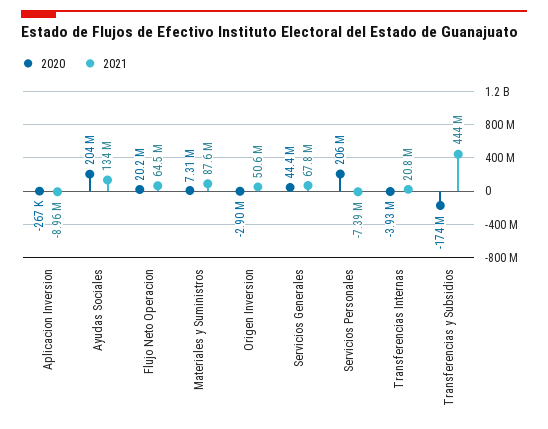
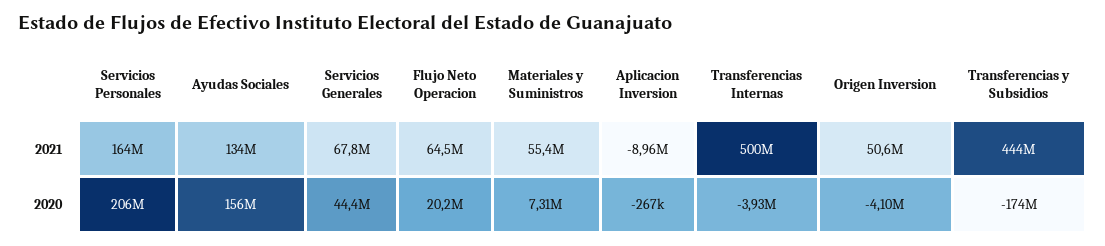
2020, Ayudas Sociales: 204000000 -> 156000000
2021, Materiales y Suministros: 87600000 -> 55400000
2020, Origen Inversion: -2900000 -> -4100000
2021, Servicios Personales: -7390000 -> 164000000
2021, Transferencias Internas: 20800000 -> 500000000

